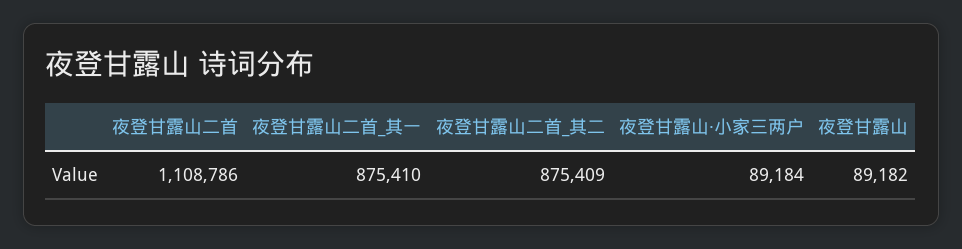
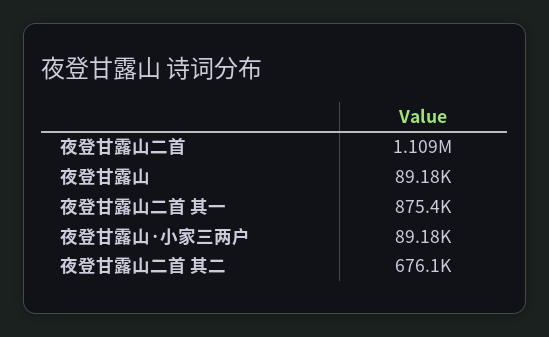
夜登甘露山二首_其二: 875409 -> 676100

